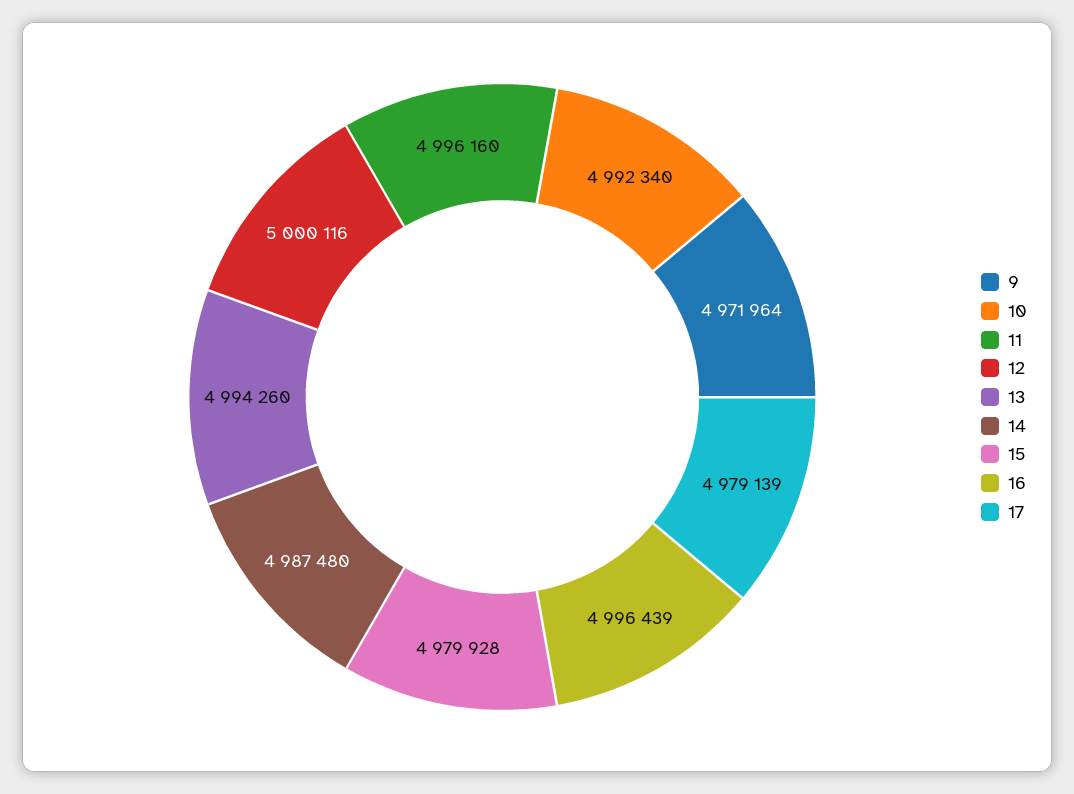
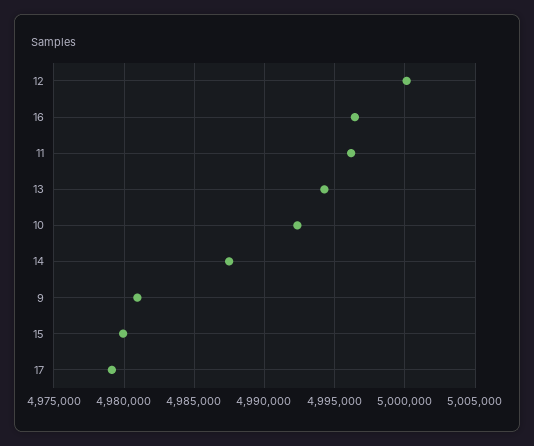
9: 4971964 -> 4981000

